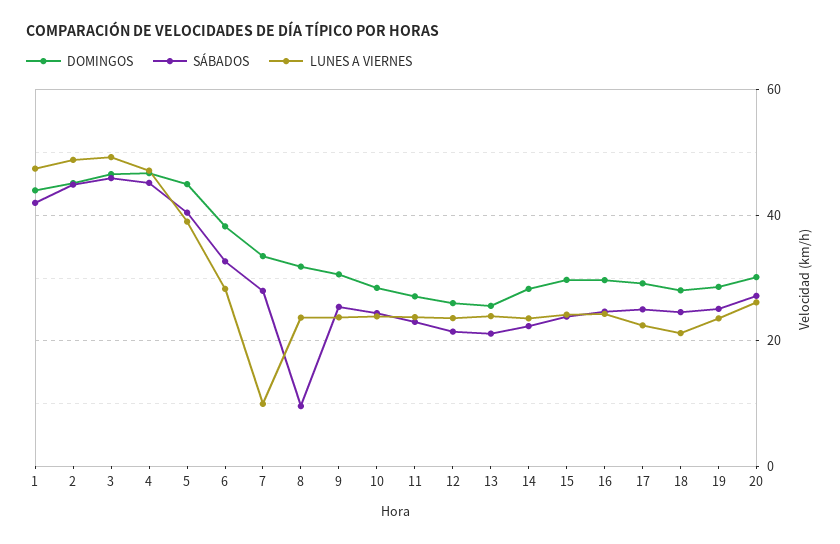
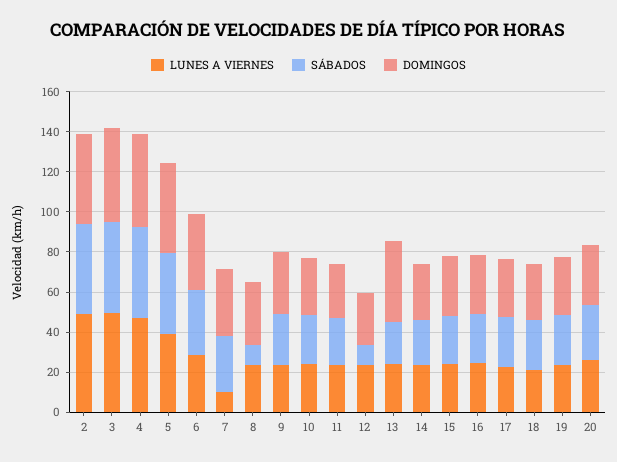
DOMINGOS, 1: 44 -> none
SÁBADOS, 1: 42 -> none
LUNES A VIERNES, 1: 48 -> none
SÁBADOS, 12: 22 -> 10
DOMINGOS, 13: 26 -> 40

